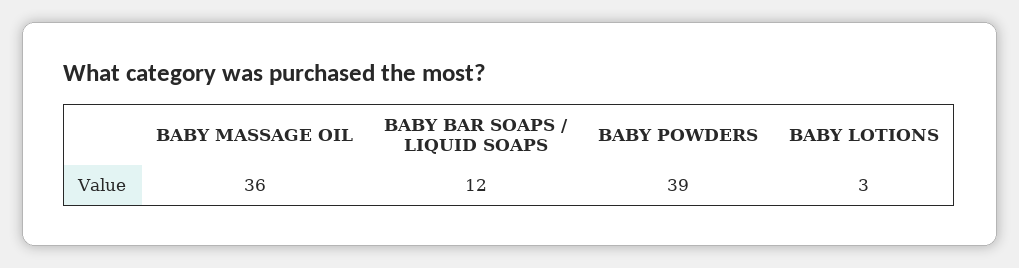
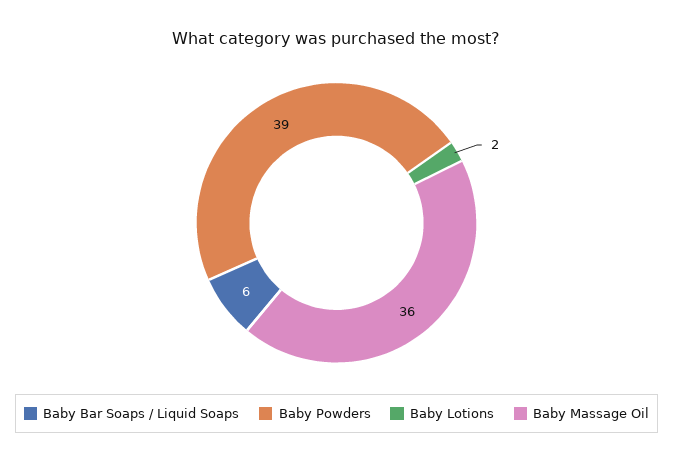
BABY BAR SOAPS / LIQUID SOAPS: 12 -> 6
BABY LOTIONS: 3 -> 2

